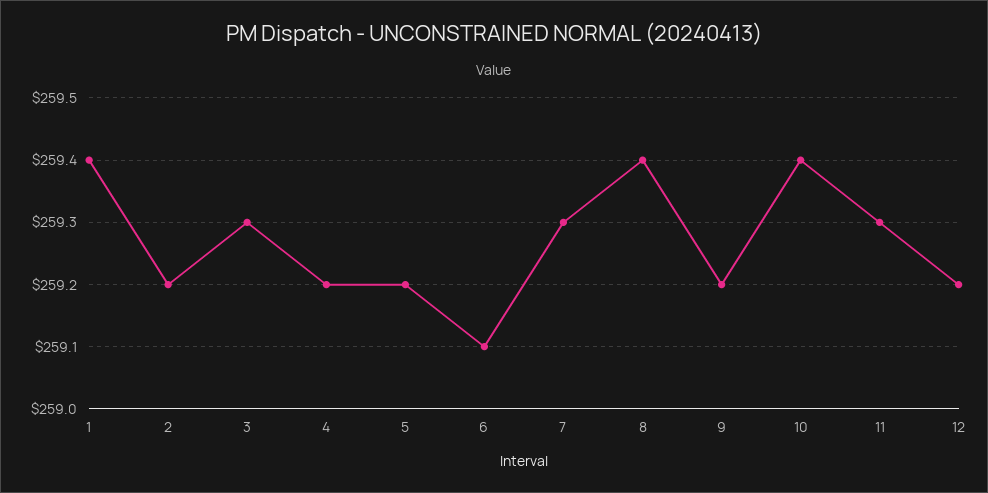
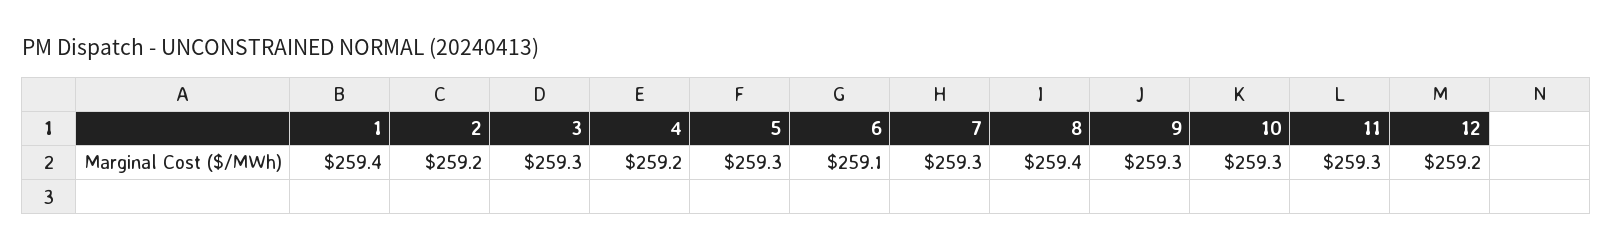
5: 259.2 -> 259.3
9: 259.2 -> 259.3
10: 259.4 -> 259.3

